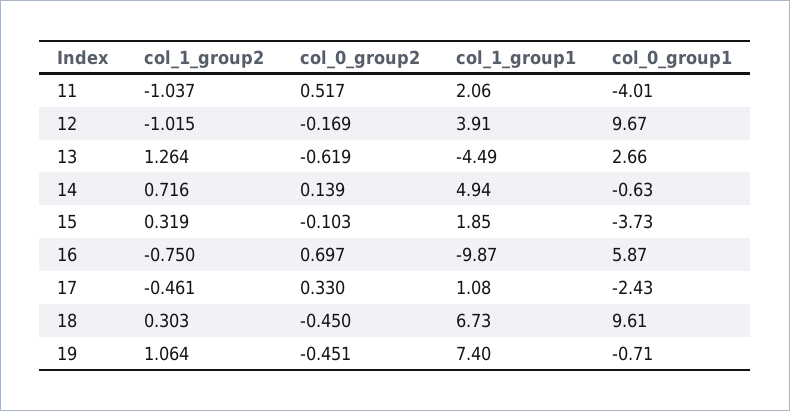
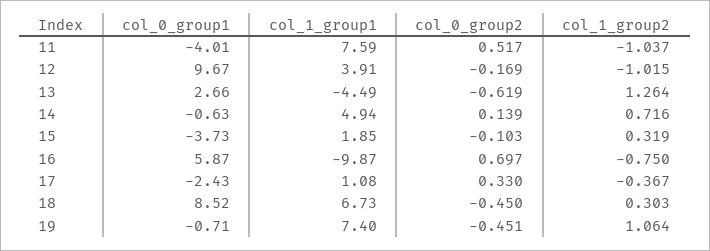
col_1_group1, 11: 2.06 -> 7.59
col_1_group2, 17: -0.461 -> -0.367
col_0_group1, 18: 9.61 -> 8.52

